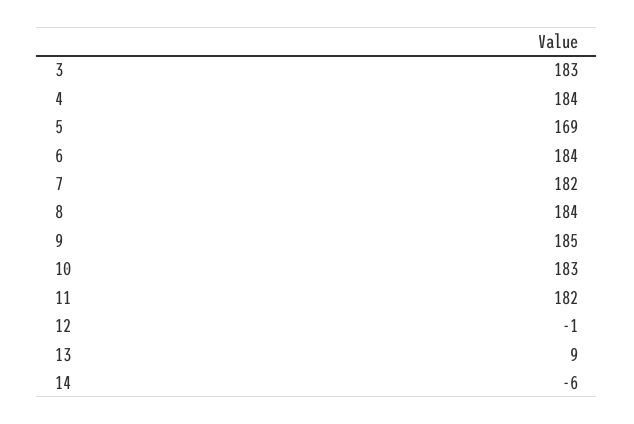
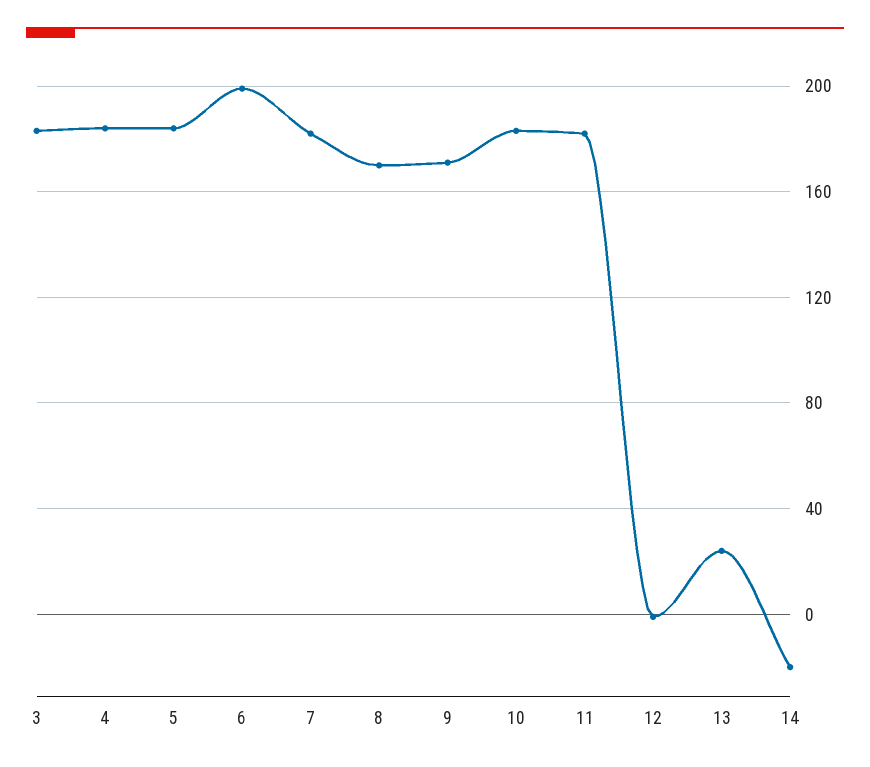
5: 169 -> 185
6: 184 -> 200
8: 184 -> 170
9: 185 -> 170
13: 9 -> 25
14: -6 -> -20

